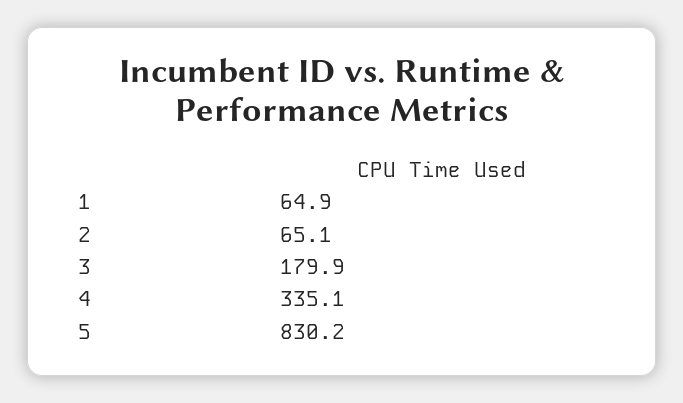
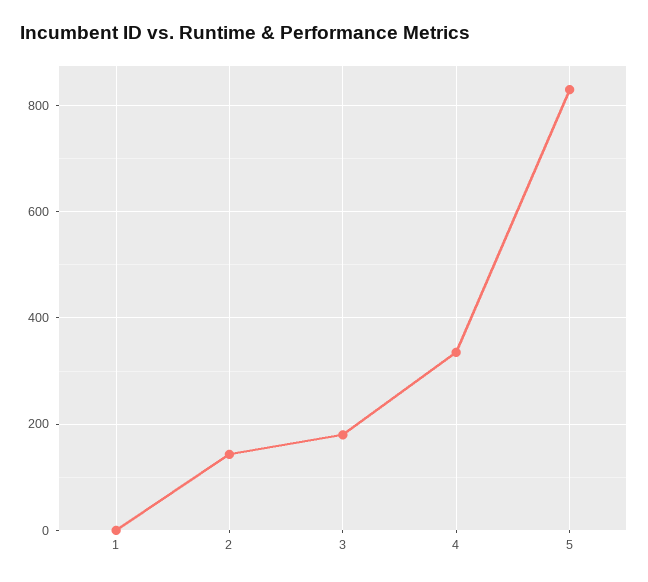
1: 64.9 -> 0
2: 65.1 -> 140

